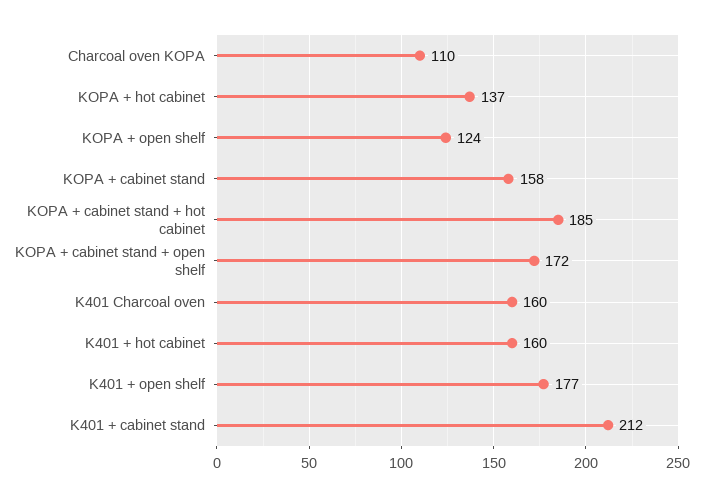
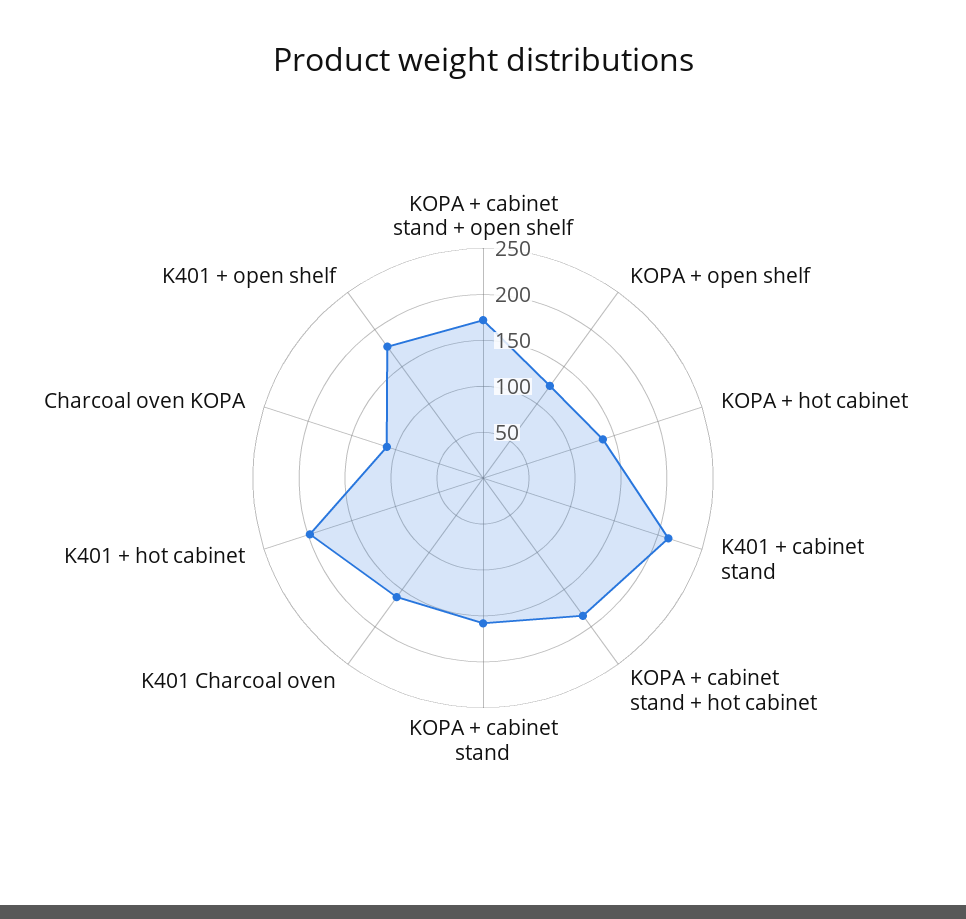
K401 + hot cabinet: 160 -> 200

